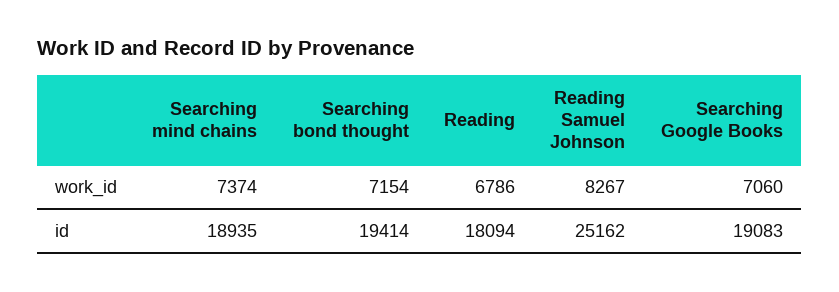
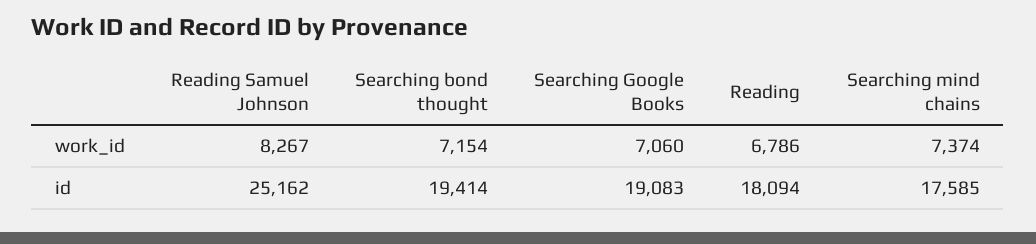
Searching mind chains, id: 18935 -> 17585

